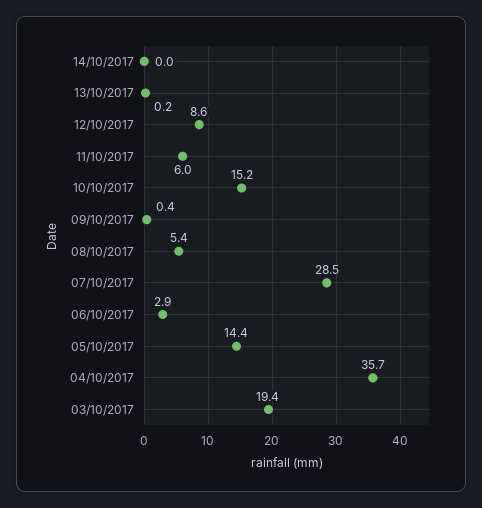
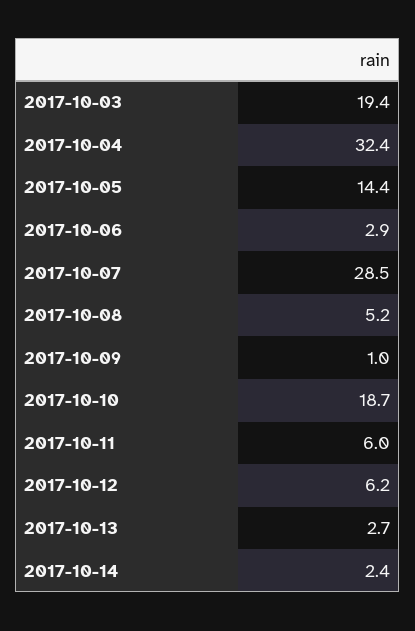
14/10/2017: 0 -> 2.4
13/10/2017: 0.2 -> 2.7
12/10/2017: 8.6 -> 6.2
10/10/2017: 15.2 -> 18.7
09/10/2017: 0.4 -> 1
08/10/2017: 5.4 -> 5.2
04/10/2017: 35.7 -> 32.4

